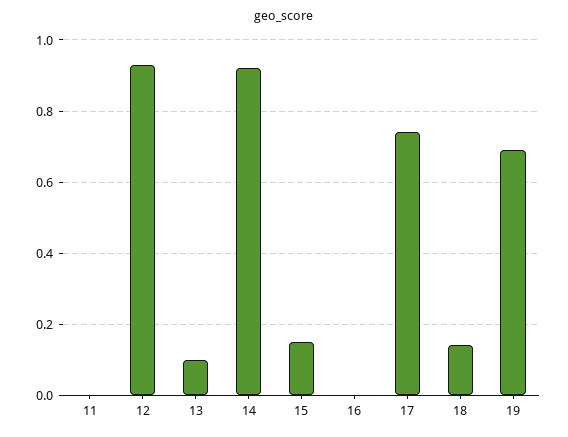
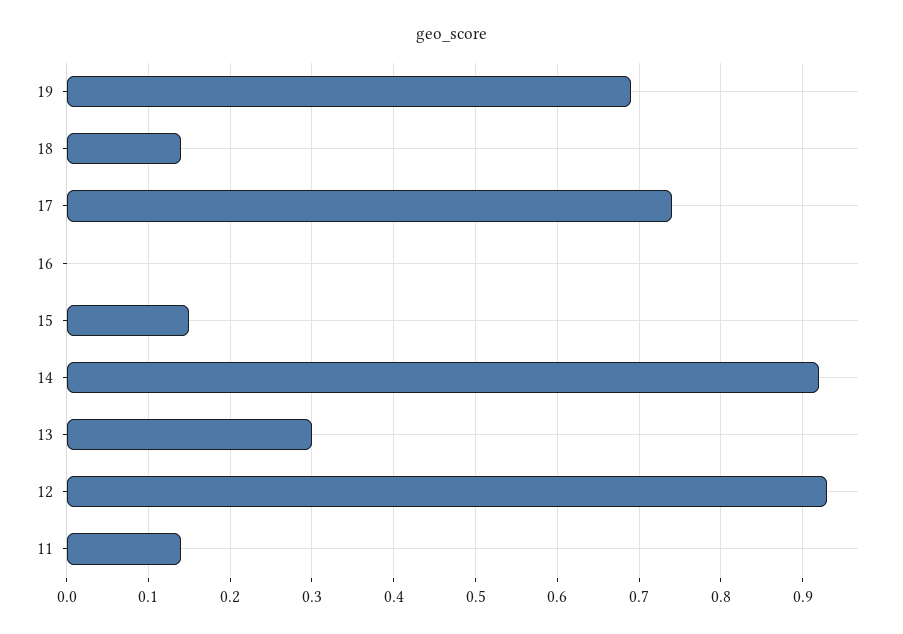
11: 0 -> 0.14
13: 0.1 -> 0.3

